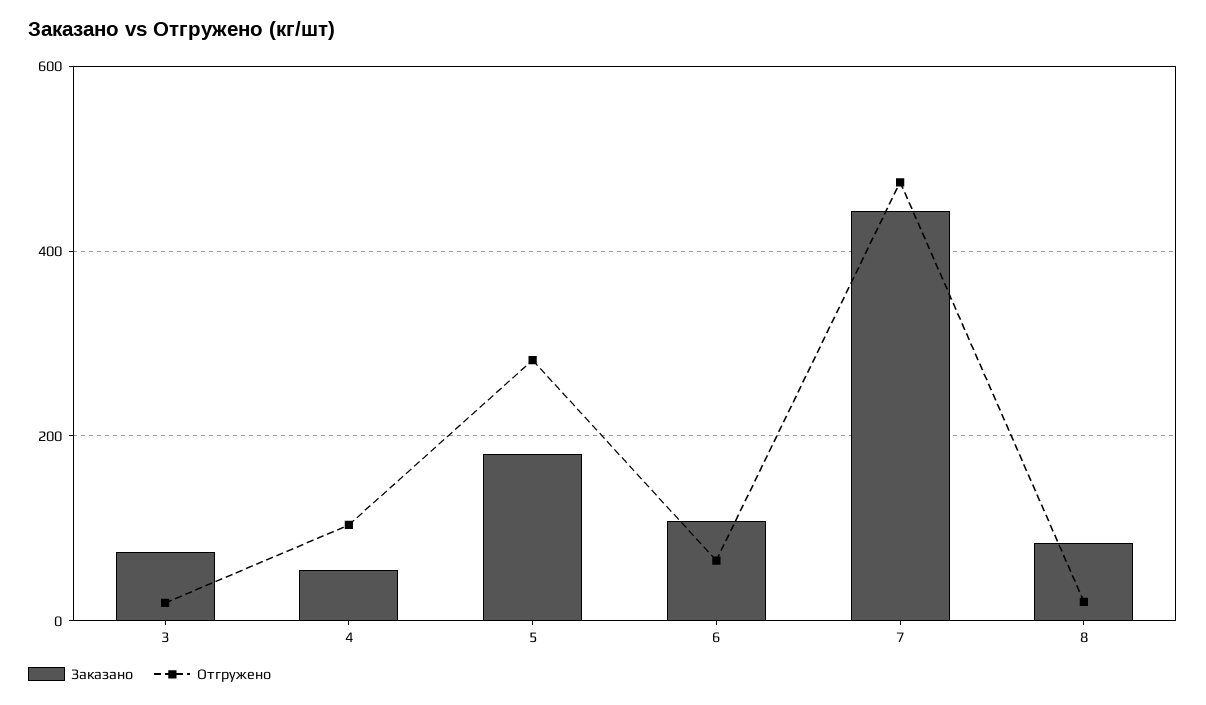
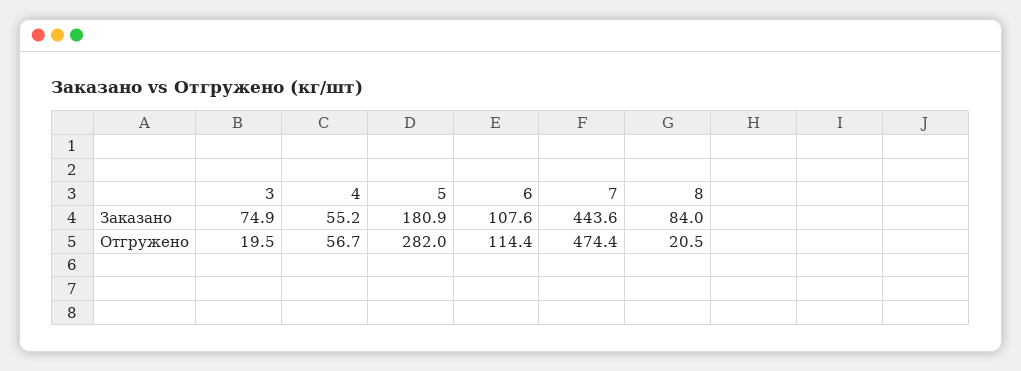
Отгружено, 4: 100 -> 56.7
Отгружено, 6: 60 -> 114.4

